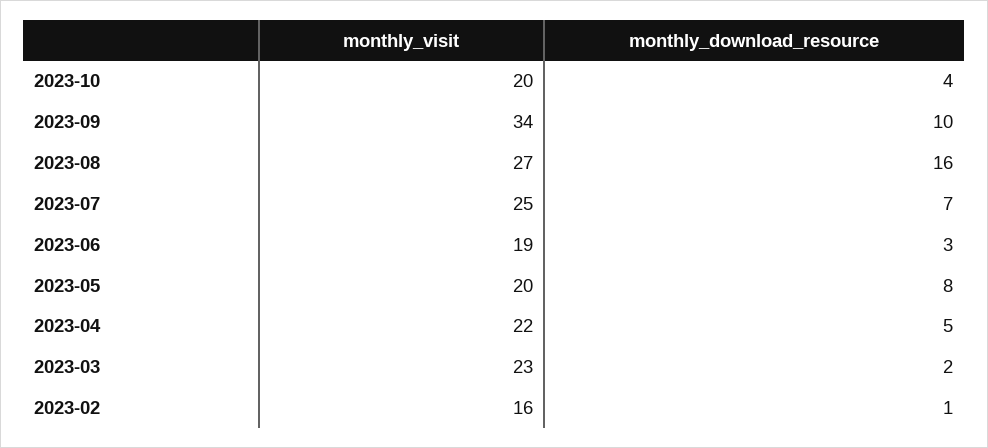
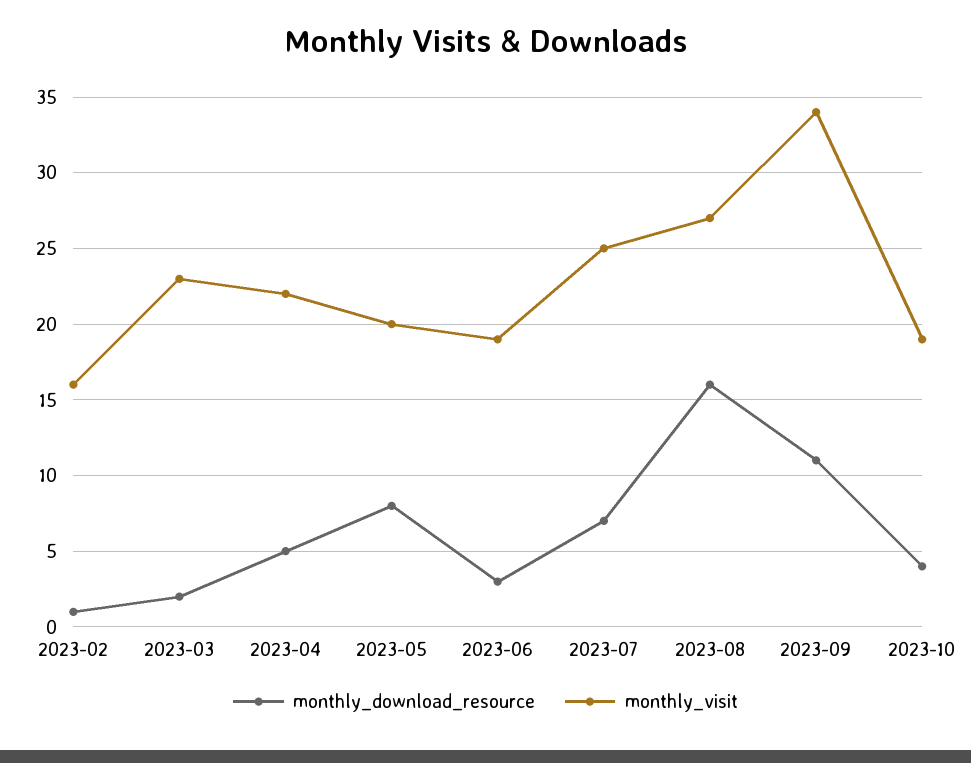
monthly_visit, 2023-10: 20 -> 19
monthly_download_resource, 2023-09: 10 -> 11

